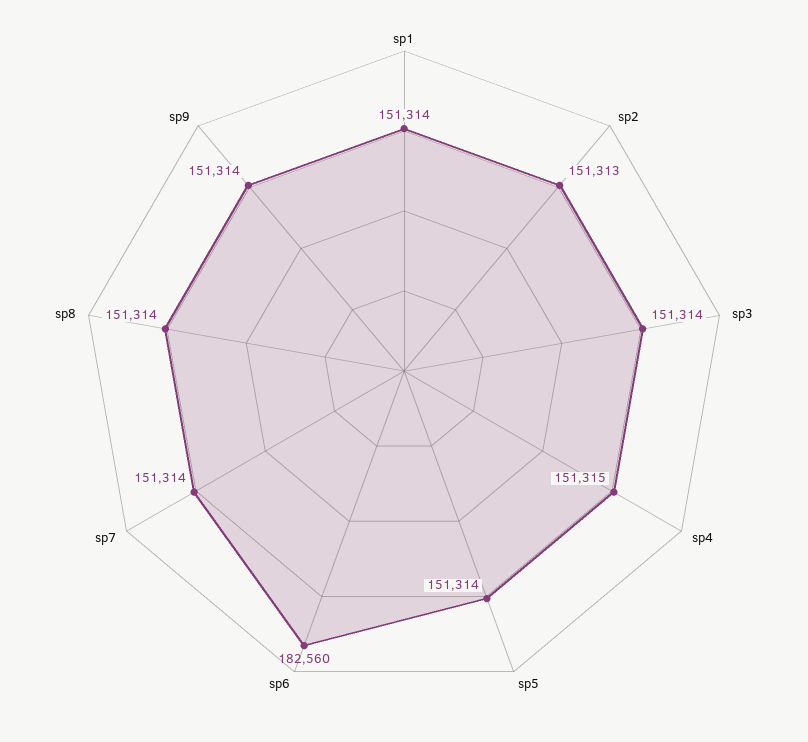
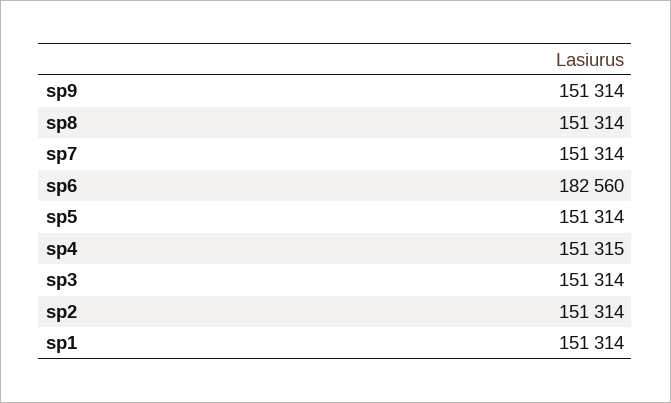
sp2: 151313 -> 151314

